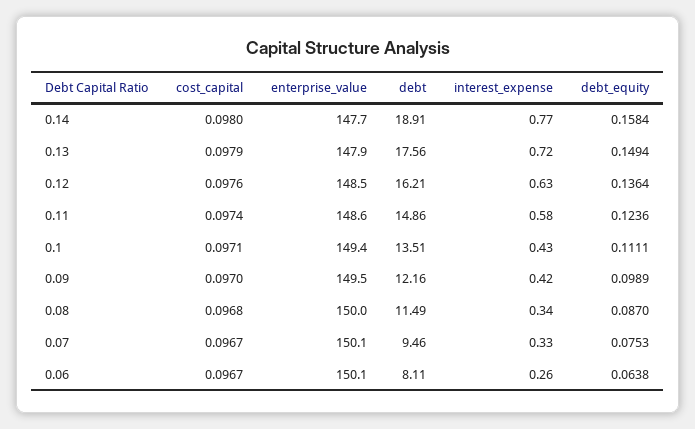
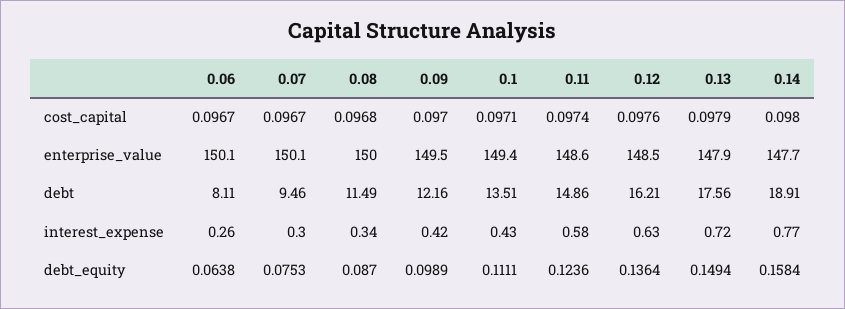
interest_expense, 0.07: 0.33 -> 0.3

